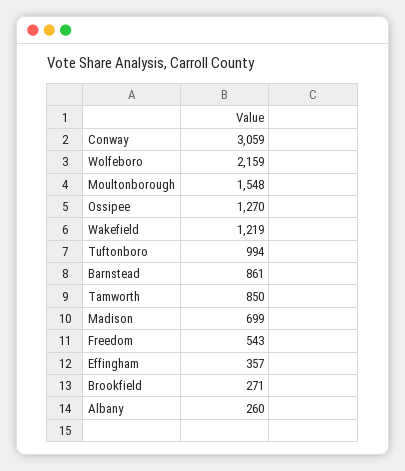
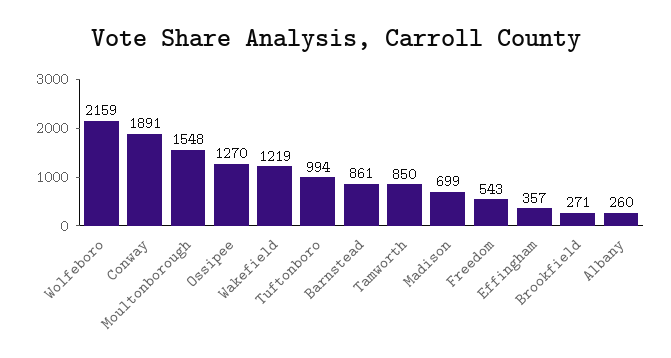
Conway: 3059 -> 1891

